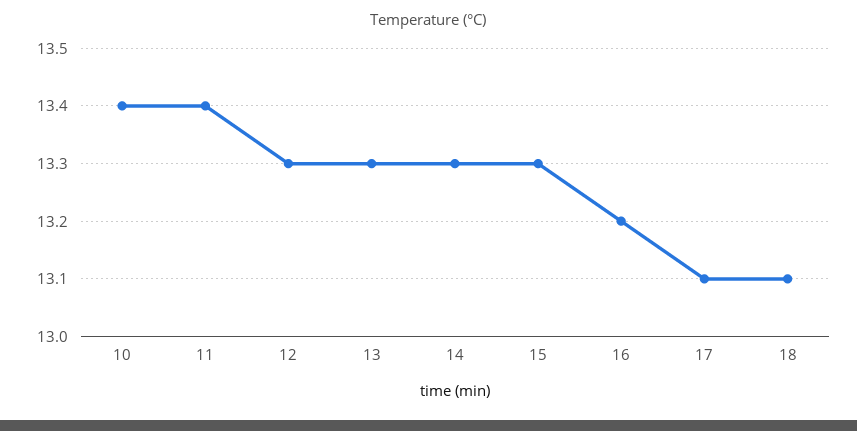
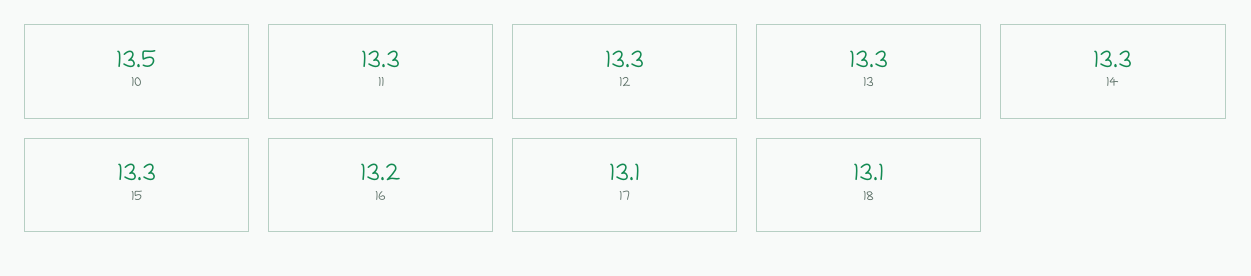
10: 13.4 -> 13.5
11: 13.4 -> 13.3

